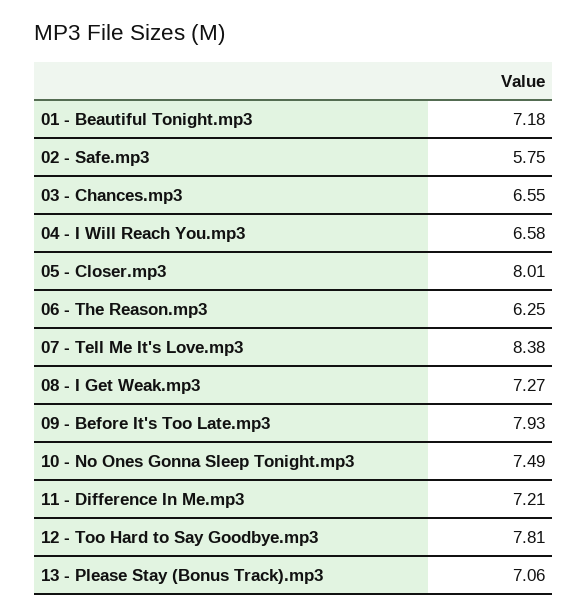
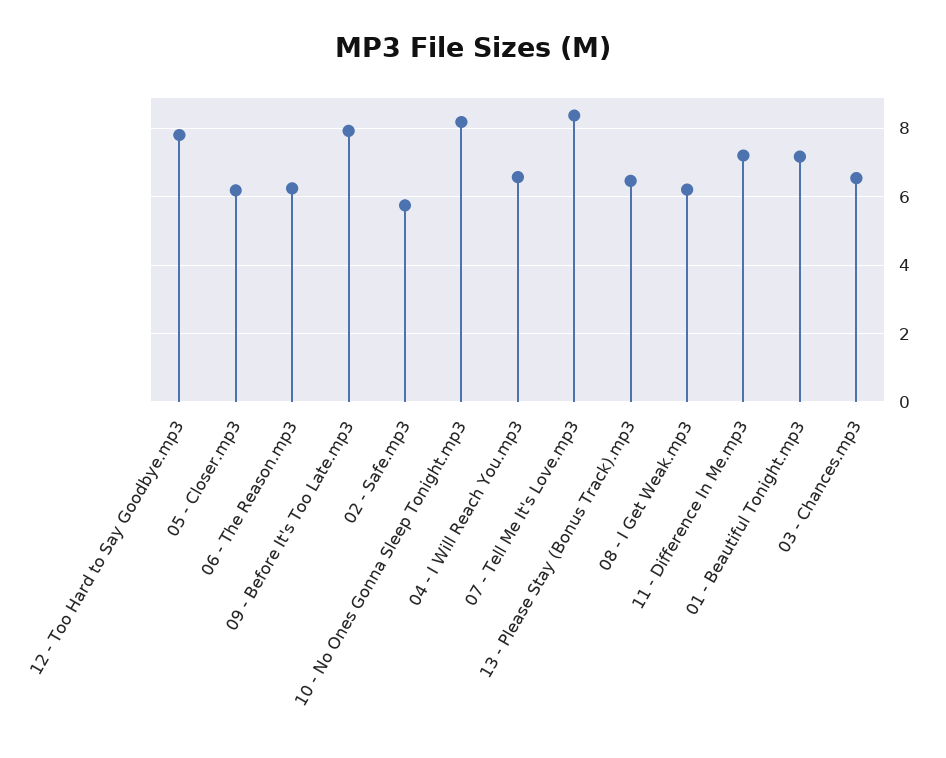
05 - Closer.mp3: 8.01 -> 6.2
08 - I Get Weak.mp3: 7.27 -> 6.2
10 - No Ones Gonna Sleep Tonight.mp3: 7.49 -> 8.2
13 - Please Stay (Bonus Track).mp3: 7.06 -> 6.4

